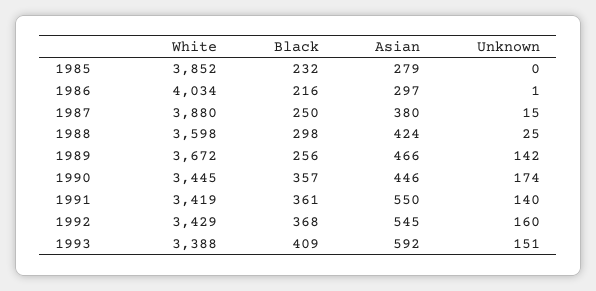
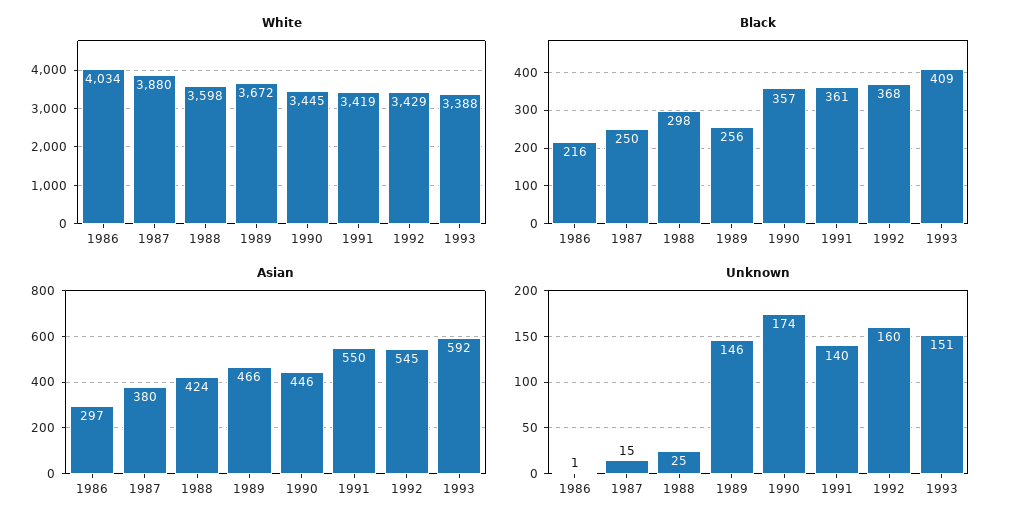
White, 1985: 3852 -> none
Black, 1985: 232 -> none
Asian, 1985: 279 -> none
Unknown, 1985: 0 -> none
Unknown, 1989: 142 -> 146

